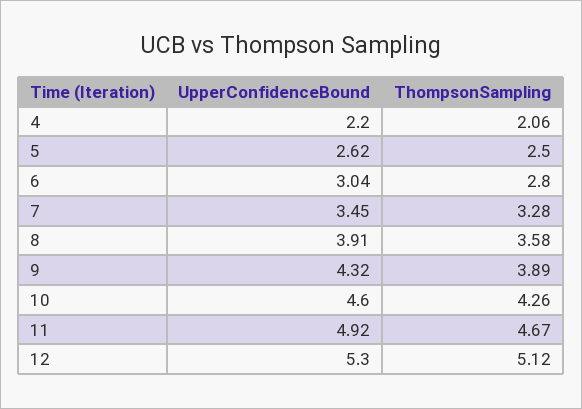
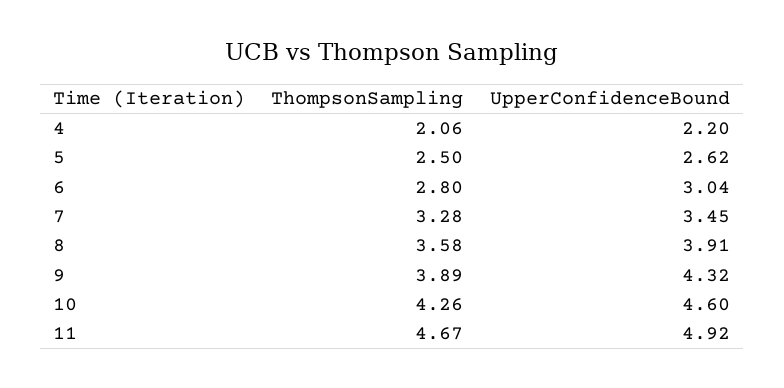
UpperConfidenceBound, 12: 5.3 -> none
ThompsonSampling, 12: 5.12 -> none

